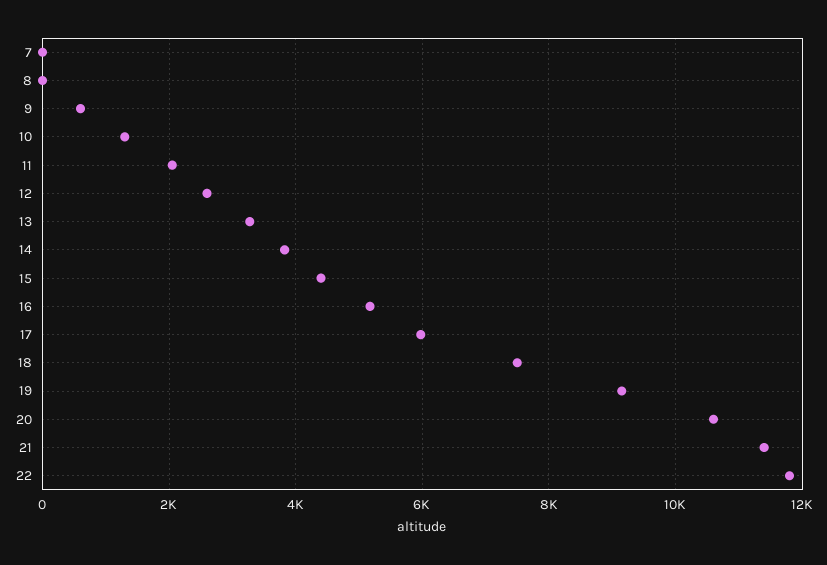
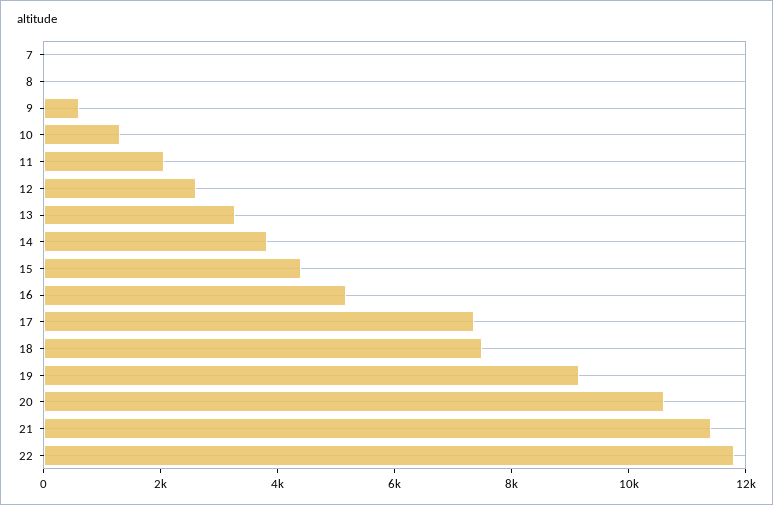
17: 6000 -> 7500

